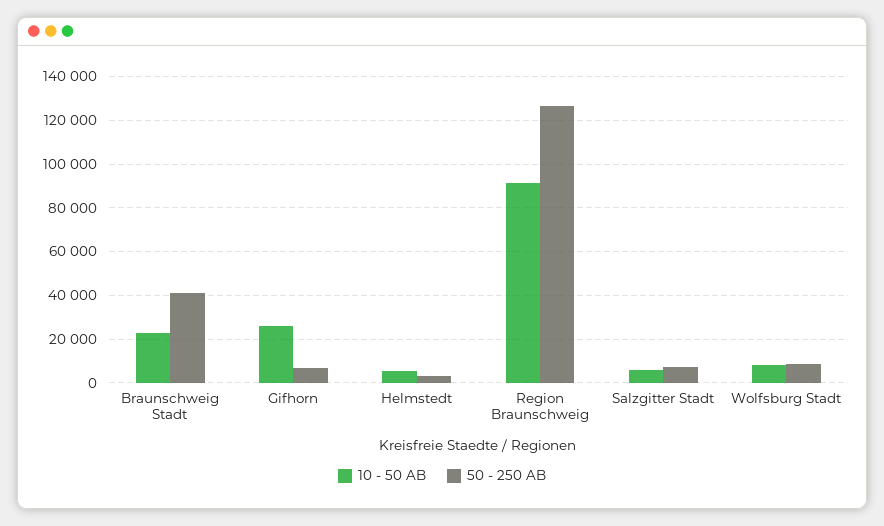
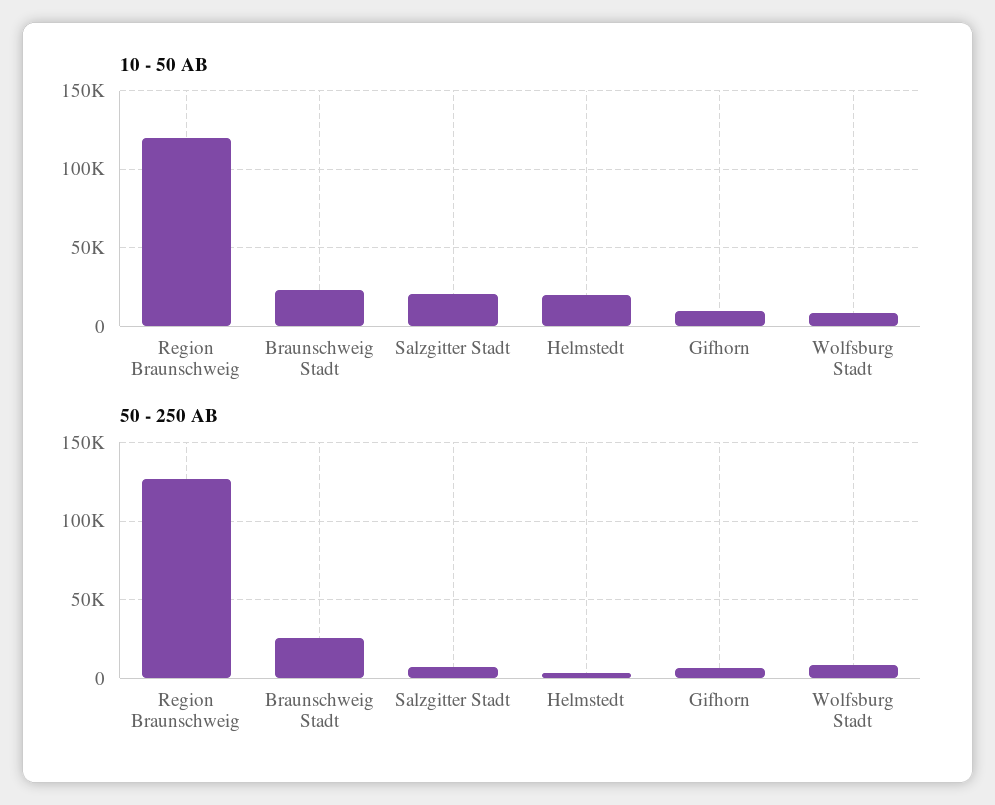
50 - 250 AB, Braunschweig Stadt: 40000 -> 25000
10 - 50 AB, Gifhorn: 25000 -> 10000
10 - 50 AB, Helmstedt: 5000 -> 20000
10 - 50 AB, Region Braunschweig: 90000 -> 120000
10 - 50 AB, Salzgitter Stadt: 5000 -> 20000

